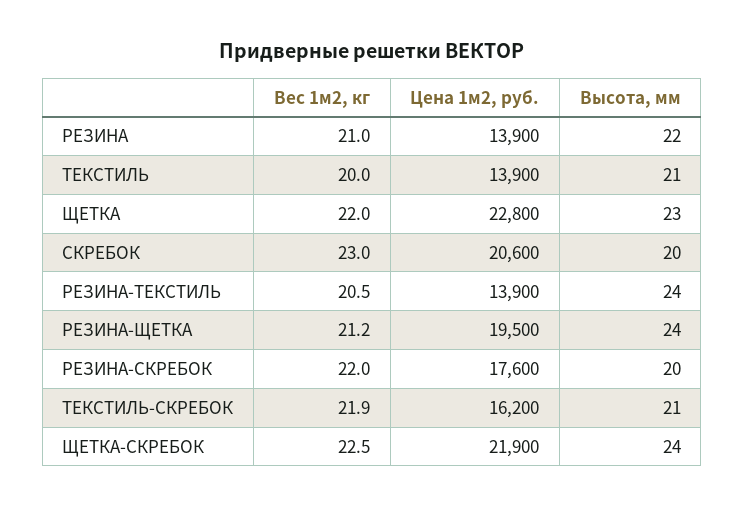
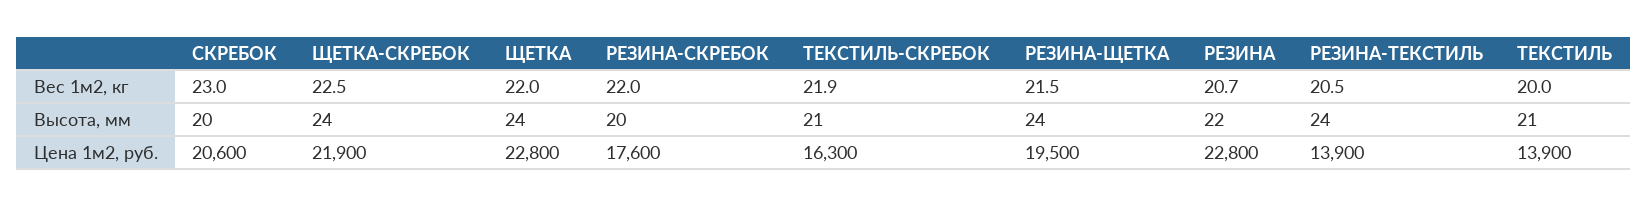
Вес 1м2, кг, РЕЗИНА: 21 -> 20.7
Цена 1м2, руб., РЕЗИНА: 13900 -> 22800
Высота, мм, ЩЕТКА: 23 -> 24
Вес 1м2, кг, РЕЗИНА-ЩЕТКА: 21.2 -> 21.5
Цена 1м2, руб., ТЕКСТИЛЬ-СКРЕБОК: 16200 -> 16300

